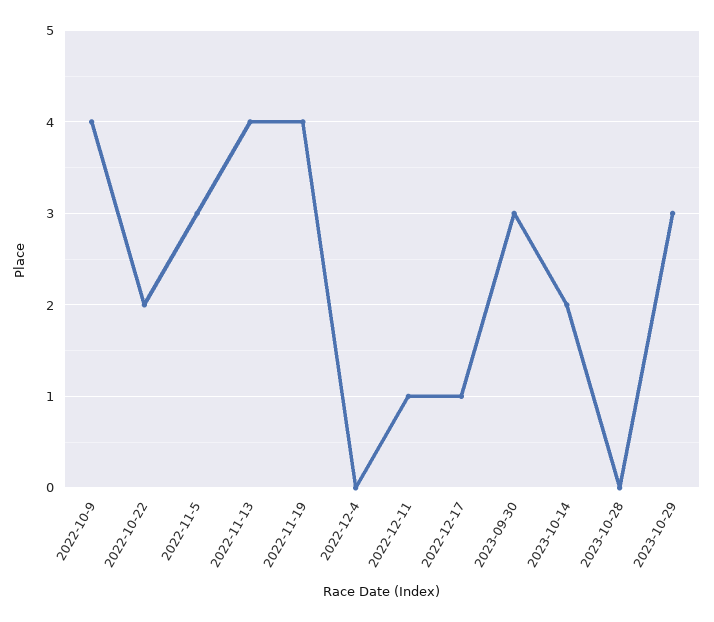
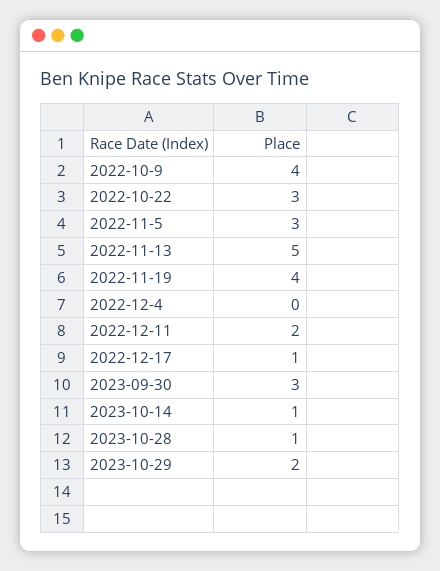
2022-10-22: 2 -> 3
2022-11-13: 4 -> 5
2022-12-11: 1 -> 2
2023-10-14: 2 -> 1
2023-10-28: 0 -> 1
2023-10-29: 3 -> 2

